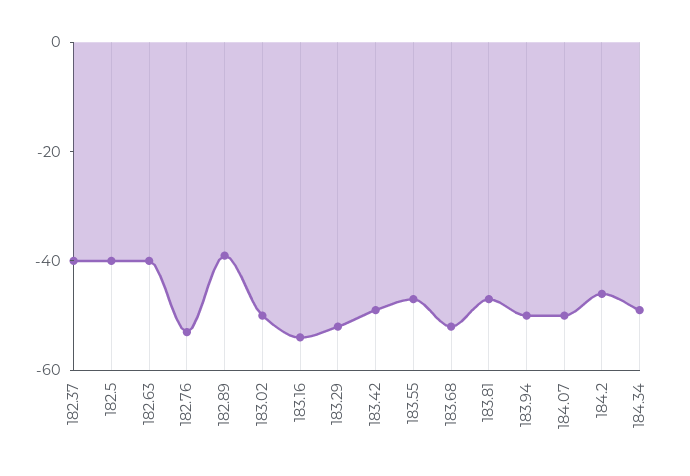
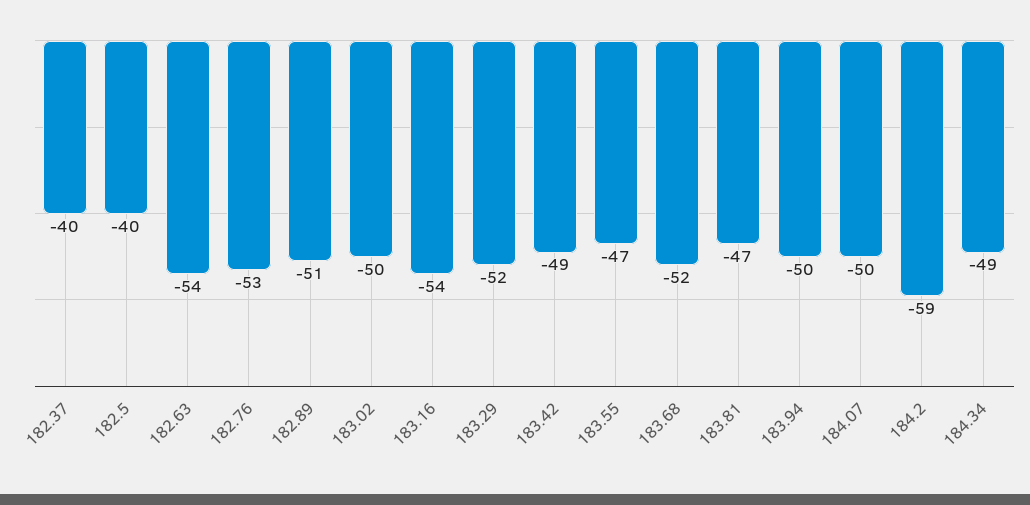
182.63: -40 -> -54
182.89: -40 -> -51
184.2: -45 -> -59

